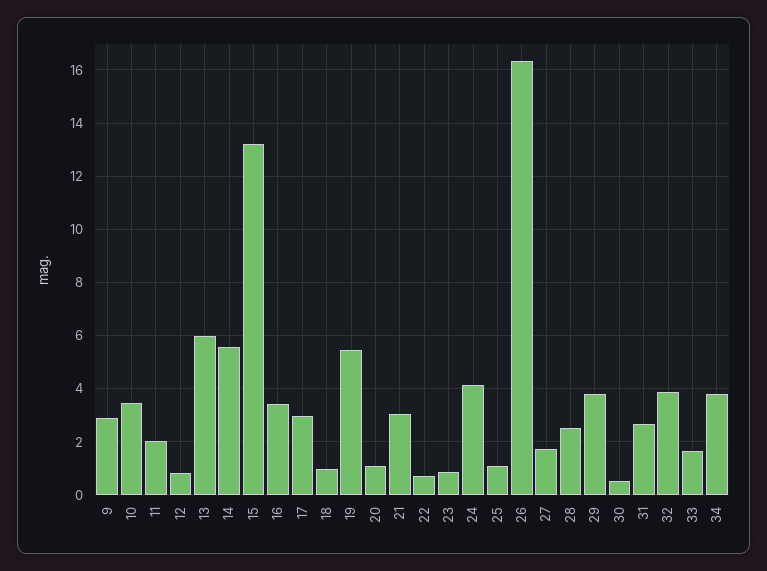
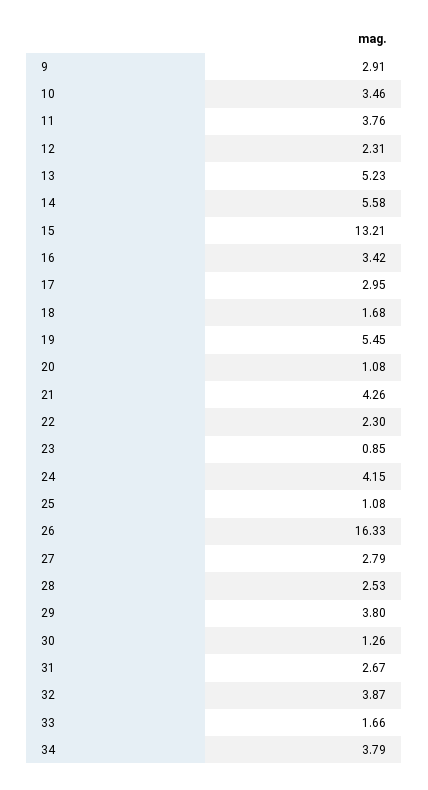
11: 2 -> 3.76
12: 0.75 -> 2.31
13: 6 -> 5.23
18: 1 -> 1.68
21: 3 -> 4.26
22: 0.75 -> 2.3
27: 1.75 -> 2.79
30: 0.5 -> 1.26

